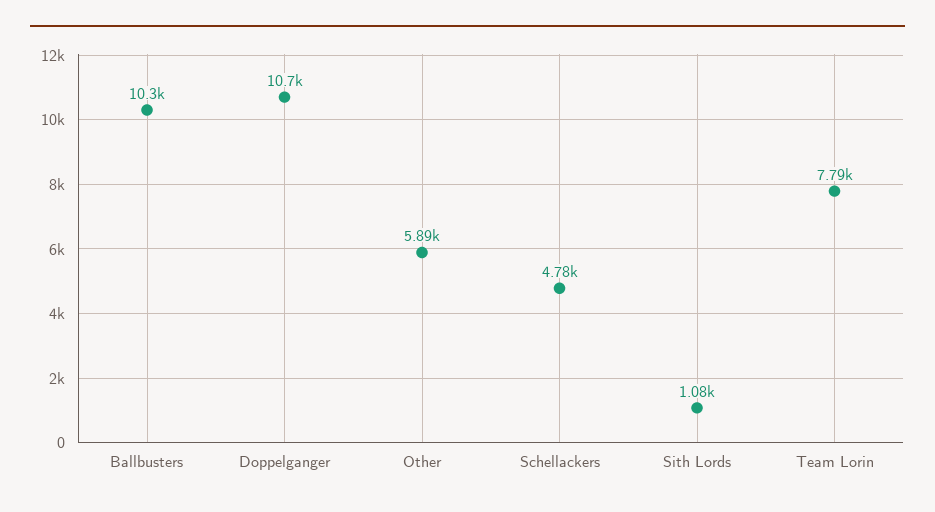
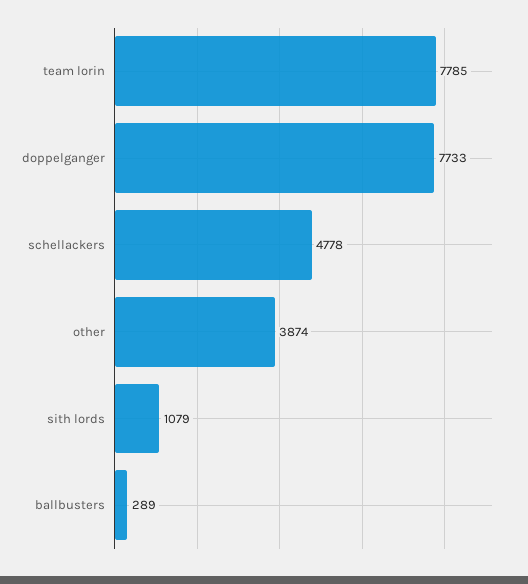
Ballbusters: 10300 -> 289
Doppelganger: 10700 -> 7733
Other: 5890 -> 3874

